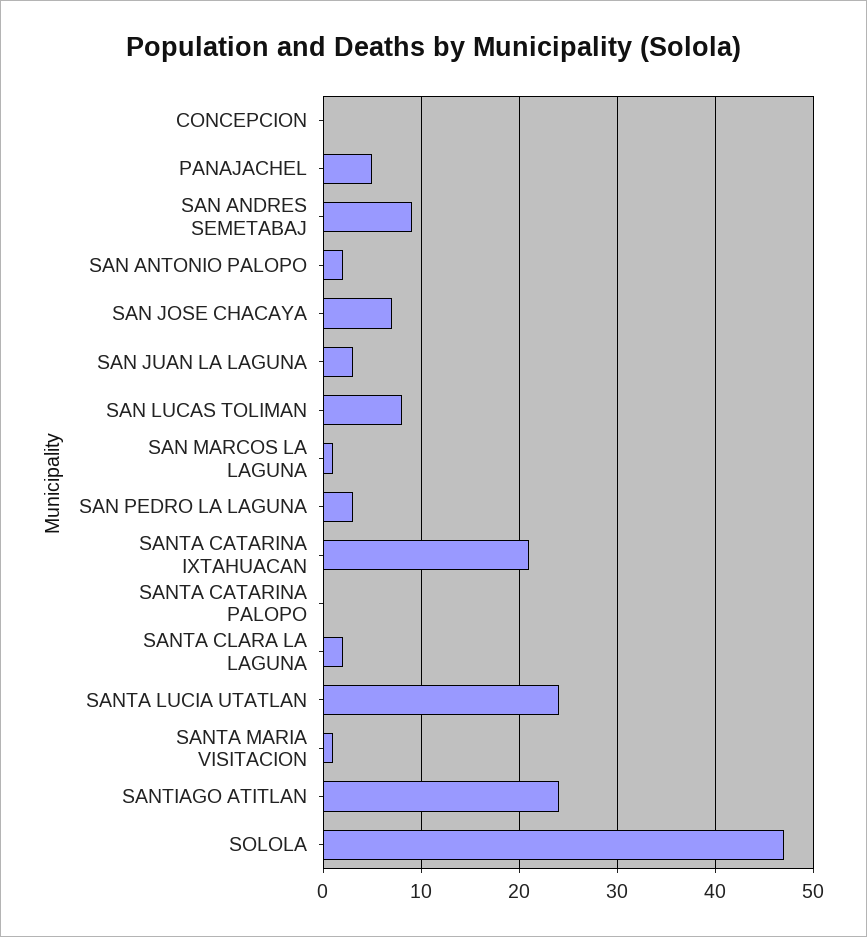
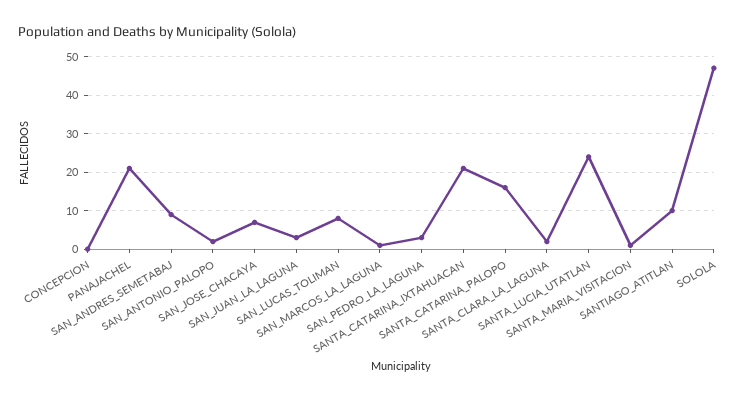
PANAJACHEL: 5 -> 20
SANTA CATARINA PALOPO: 0 -> 15
SANTIAGO ATITLAN: 24 -> 10

